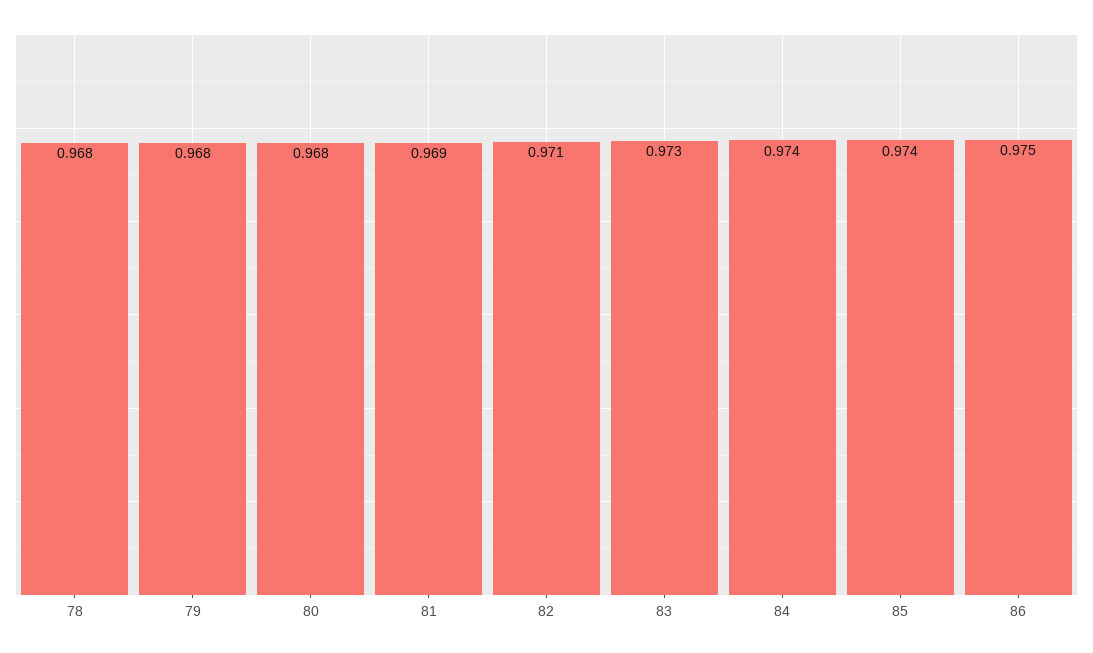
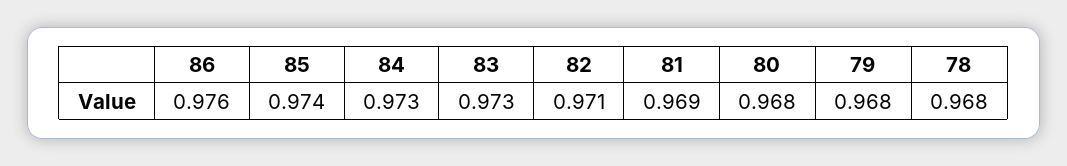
84: 0.974 -> 0.973
86: 0.975 -> 0.976

